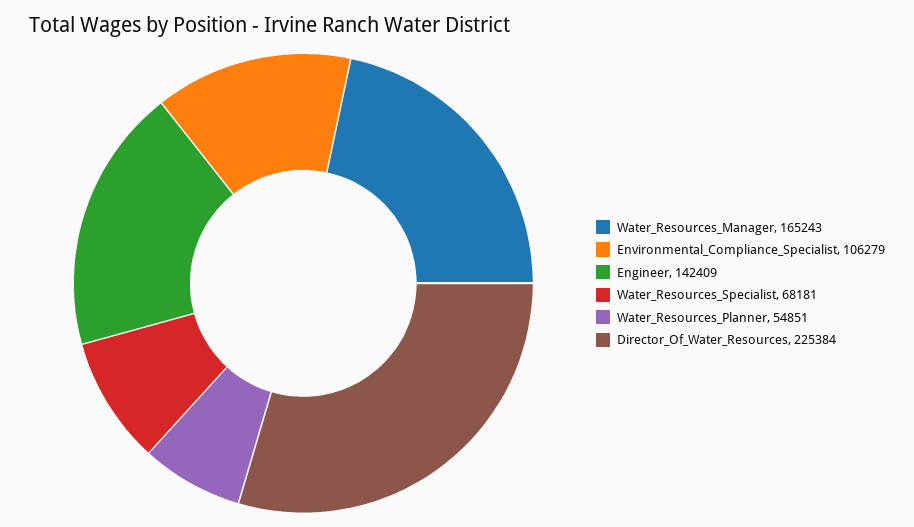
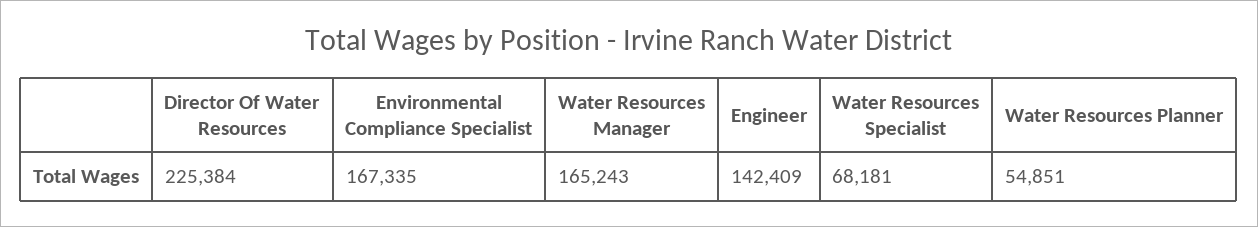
Environmental_Compliance_Specialist: 106279 -> 167335

